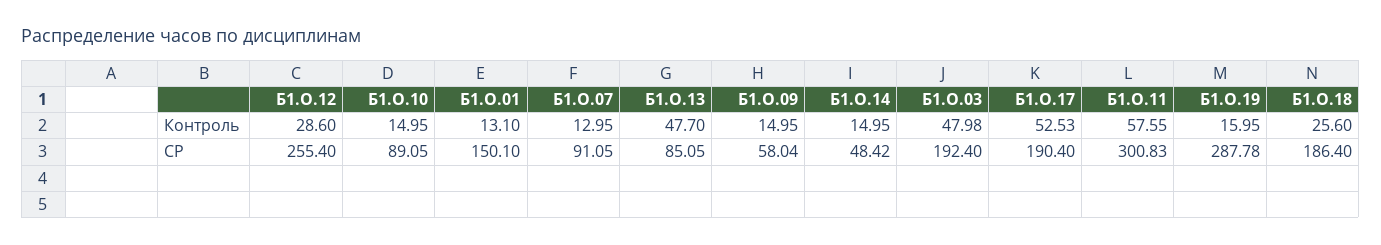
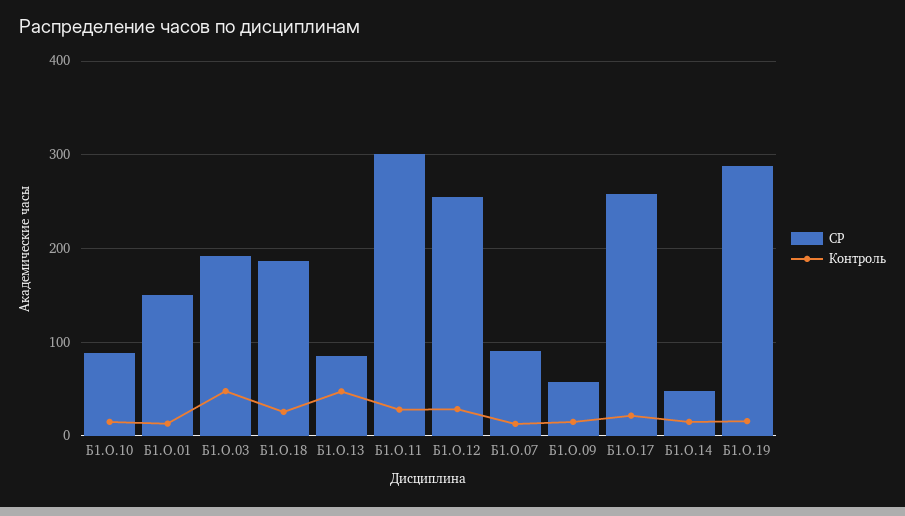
Контроль, Б1.О.17: 52.53 -> 20
Контроль, Б1.О.11: 57.55 -> 30
СР, Б1.О.17: 190.4 -> 260

